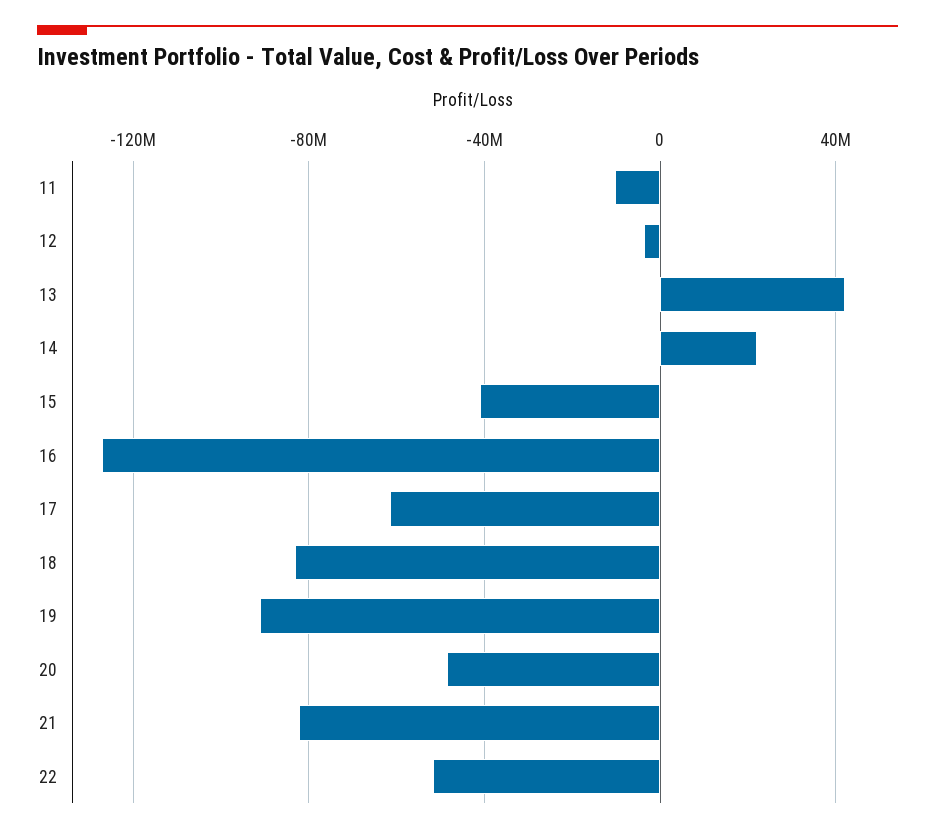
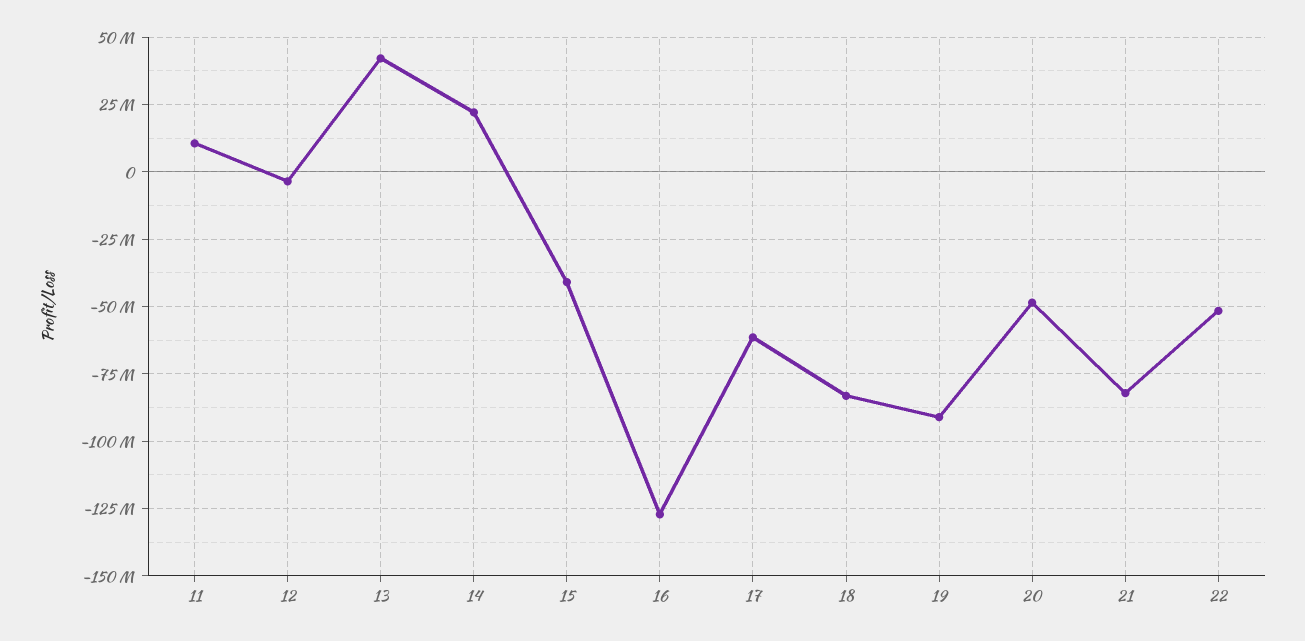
11: -10000000 -> 10000000

